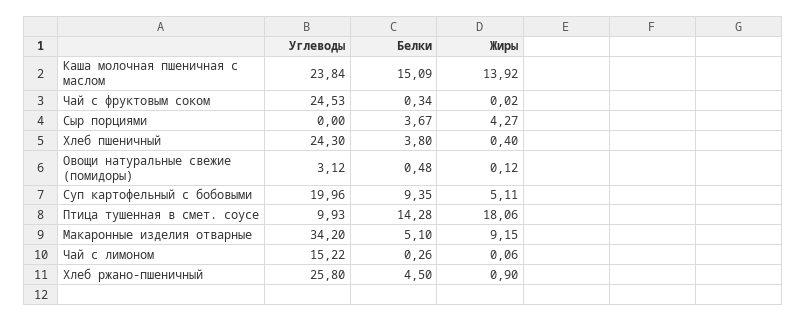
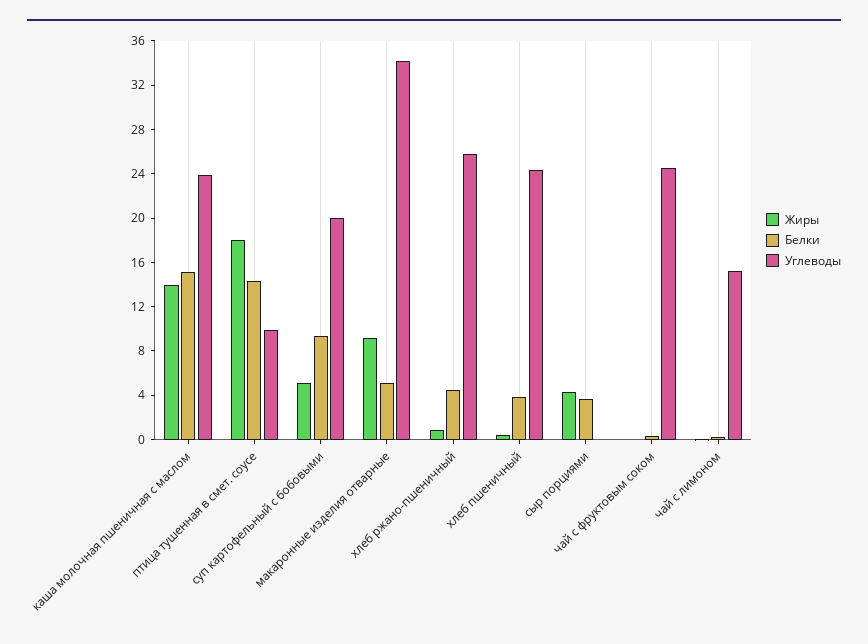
Углеводы, Овощи натуральные свежие (помидоры): 3.12 -> none
Белки, Овощи натуральные свежие (помидоры): 0.48 -> none
Жиры, Овощи натуральные свежие (помидоры): 0.12 -> none

